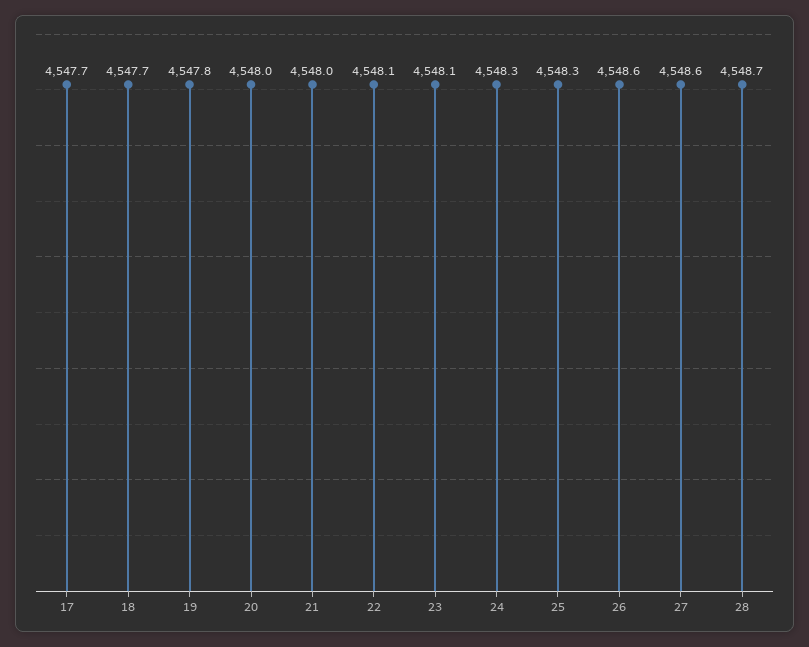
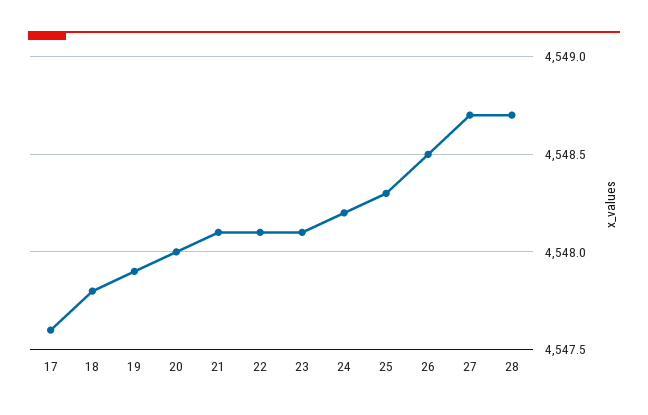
17: 4547.7 -> 4547.6
18: 4547.7 -> 4547.8
19: 4547.8 -> 4547.9
21: 4548 -> 4548.1
24: 4548.3 -> 4548.2
26: 4548.6 -> 4548.5
27: 4548.6 -> 4548.7

